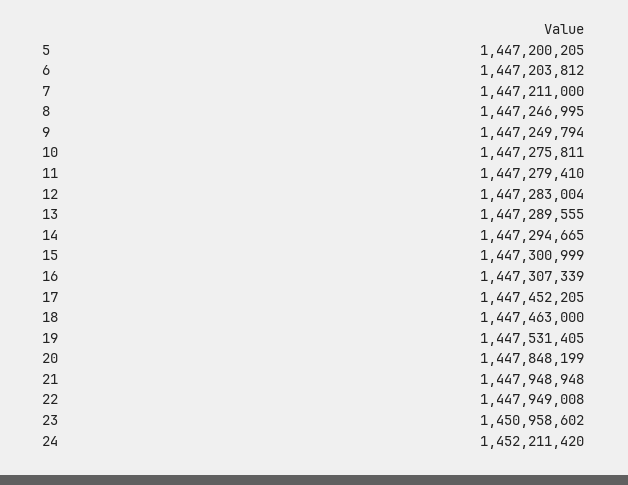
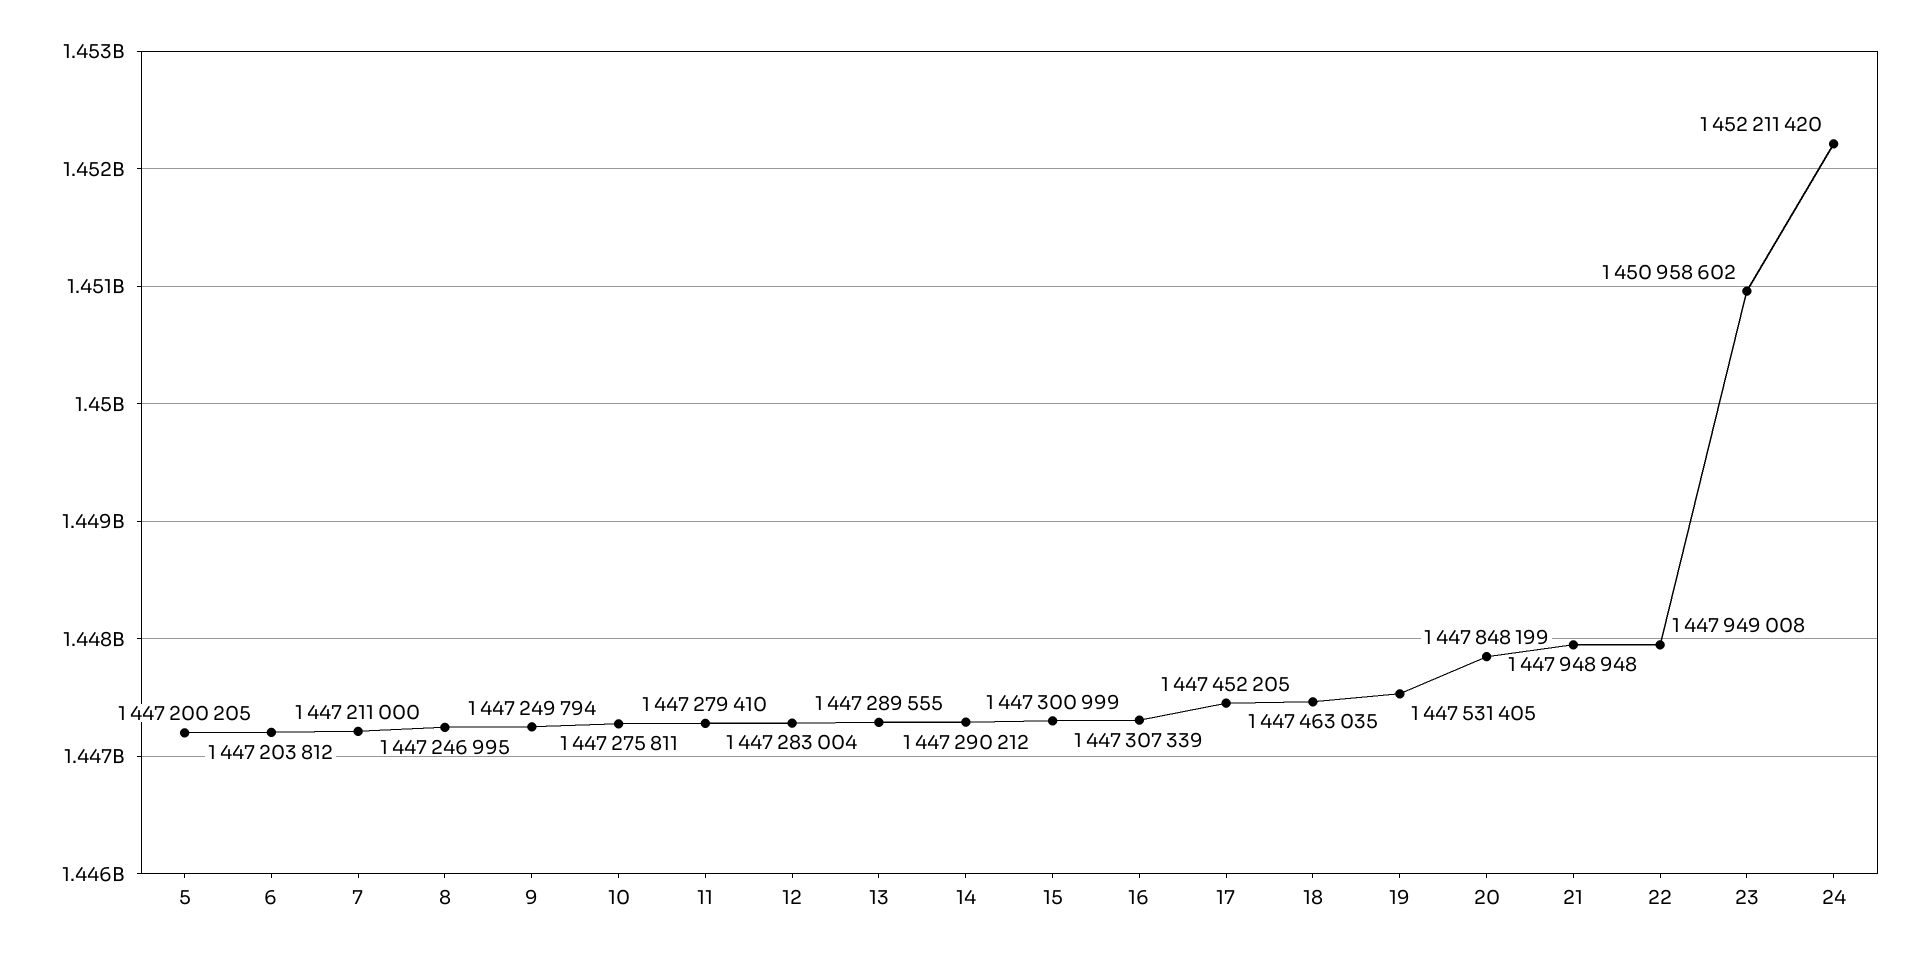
14: 1447294665 -> 1447290212
18: 1447463000 -> 1447463035

